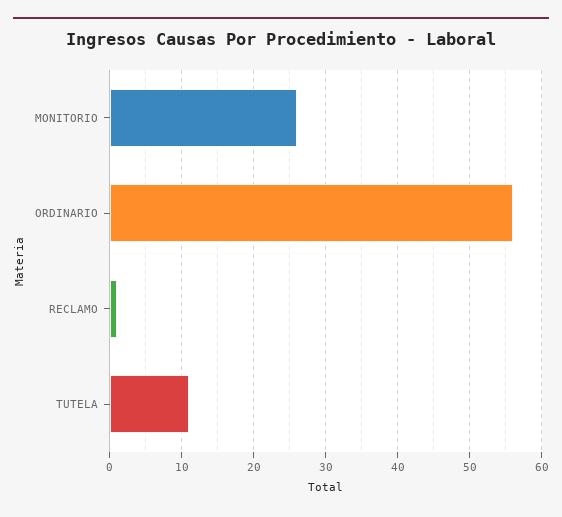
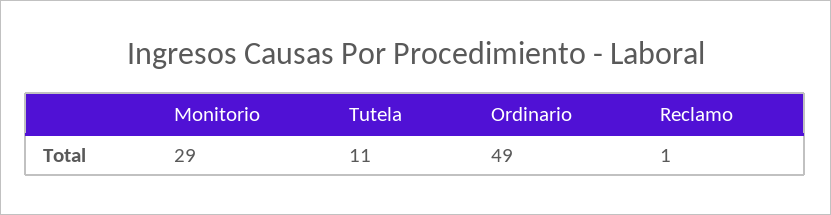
MONITORIO: 26 -> 29
ORDINARIO: 56 -> 49

